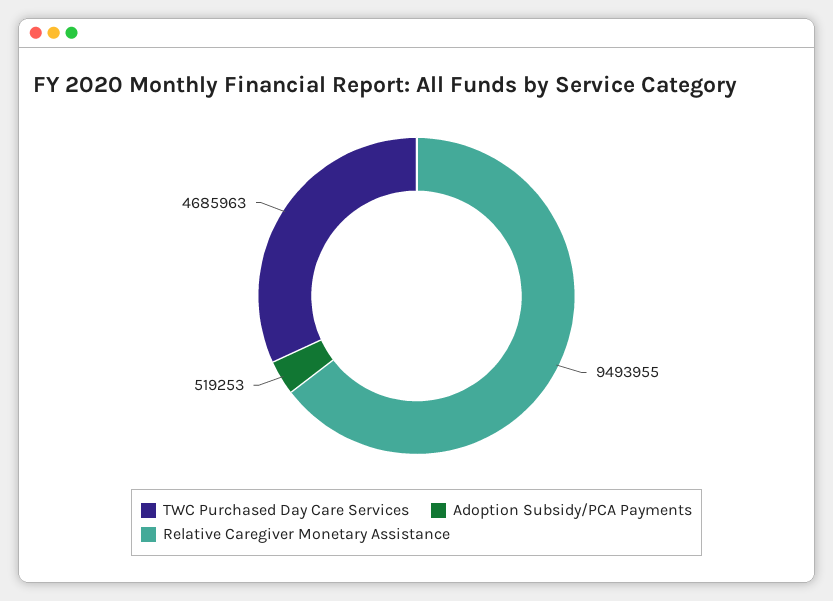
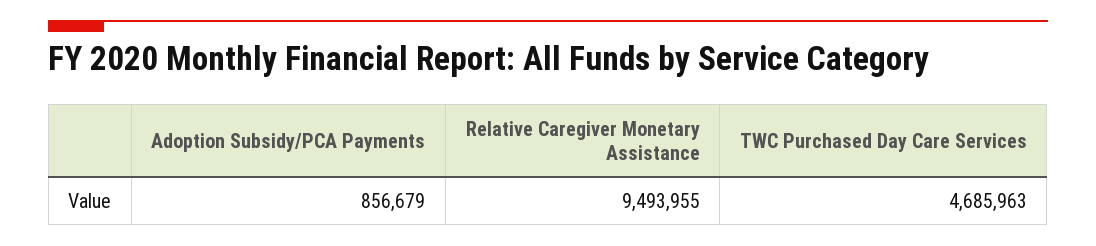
Adoption Subsidy/PCA Payments: 519253 -> 856679

